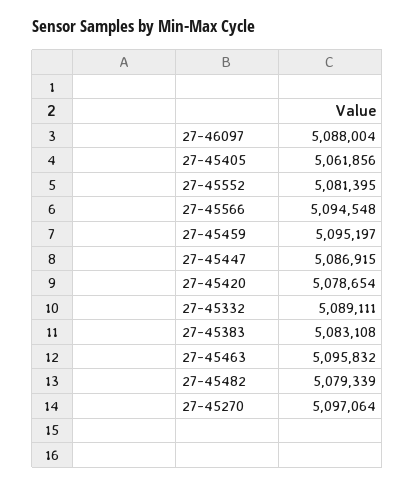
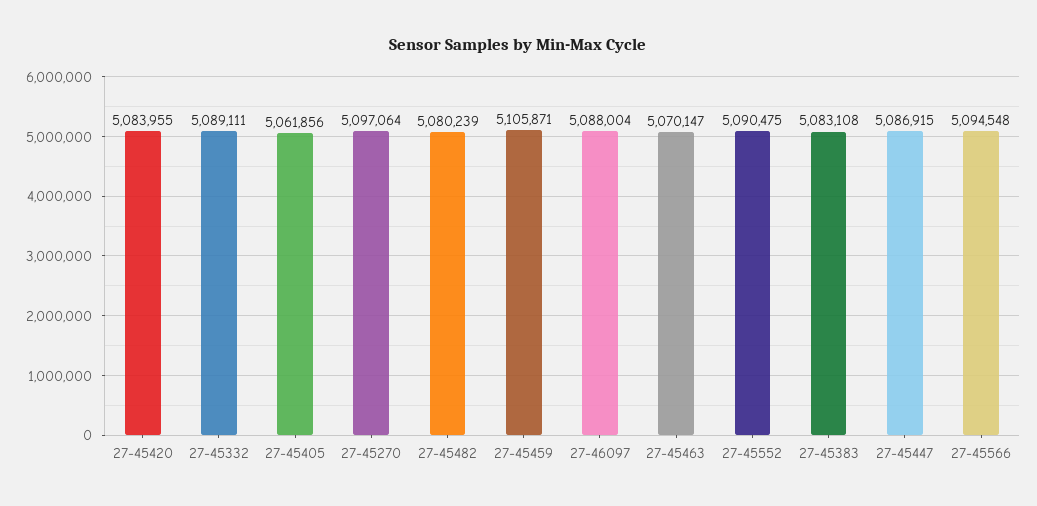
27-45552: 5081395 -> 5090475
27-45459: 5095197 -> 5105871
27-45420: 5078654 -> 5083955
27-45463: 5095832 -> 5070147
27-45482: 5079339 -> 5080239

